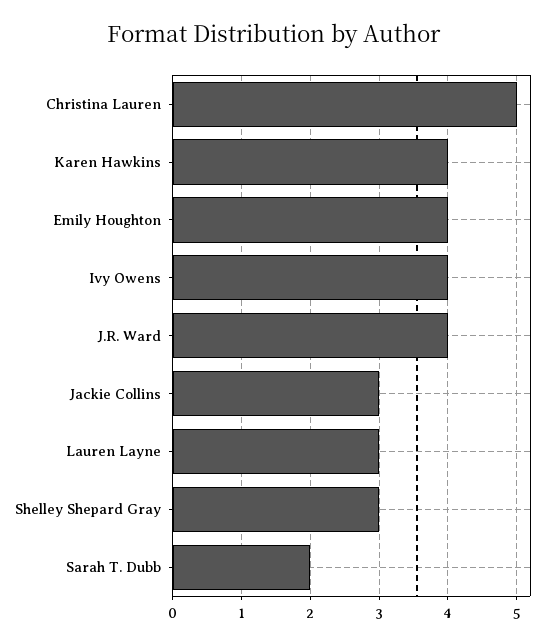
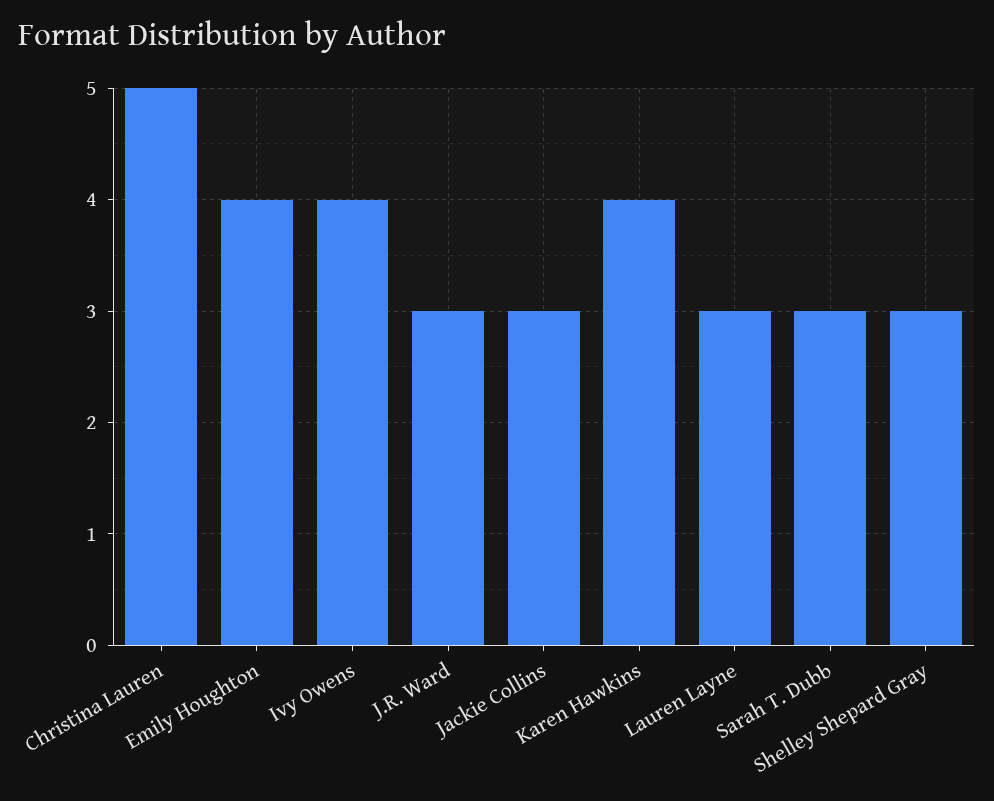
J.R. Ward: 4 -> 3
Sarah T. Dubb: 2 -> 3

